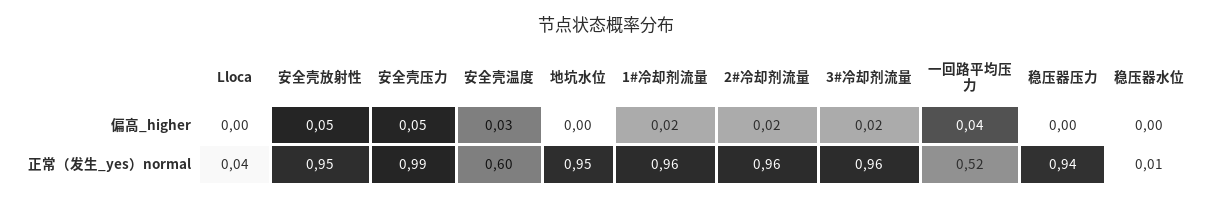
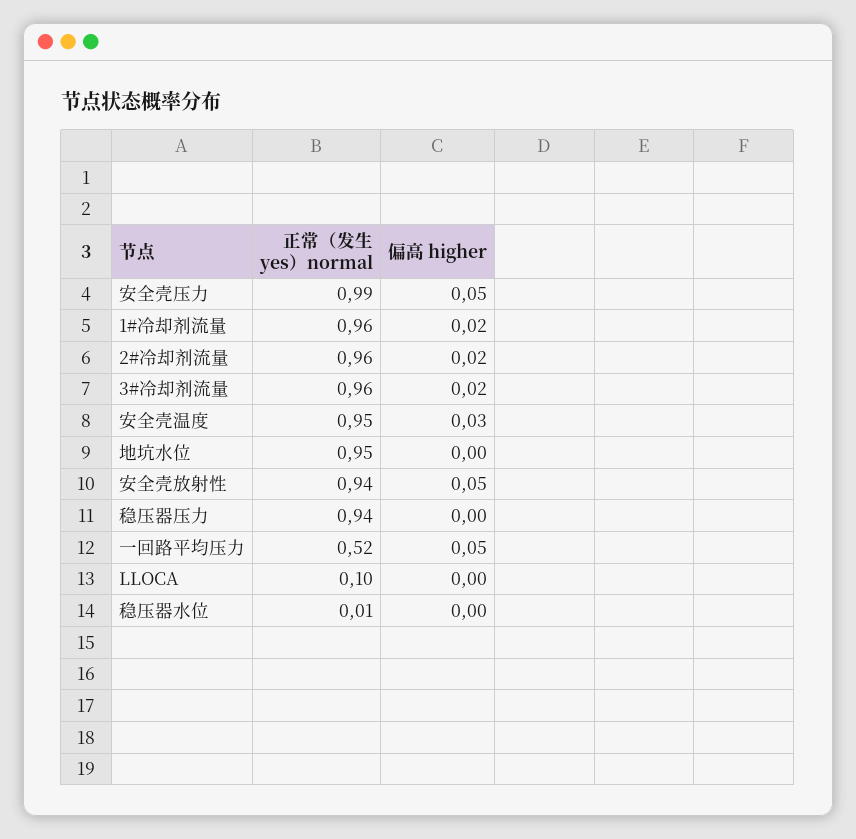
一回路平均压力, 偏高_higher: 0.04 -> 0.05
Lloca, 正常（发生_yes）normal: 0.04 -> 0.1
安全壳放射性, 正常（发生_yes）normal: 0.95 -> 0.94
安全壳温度, 正常（发生_yes）normal: 0.6 -> 0.95

